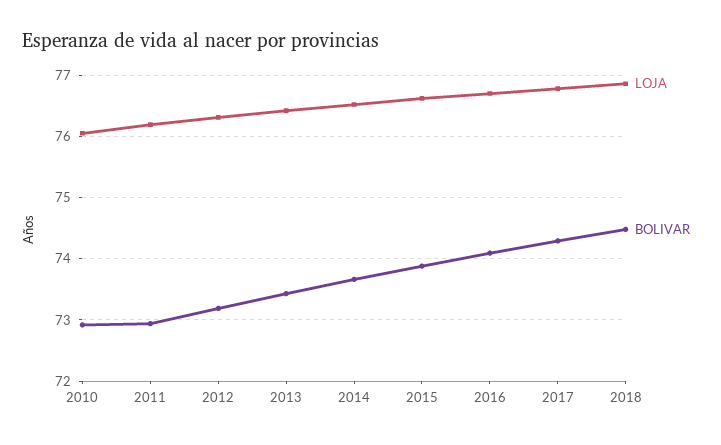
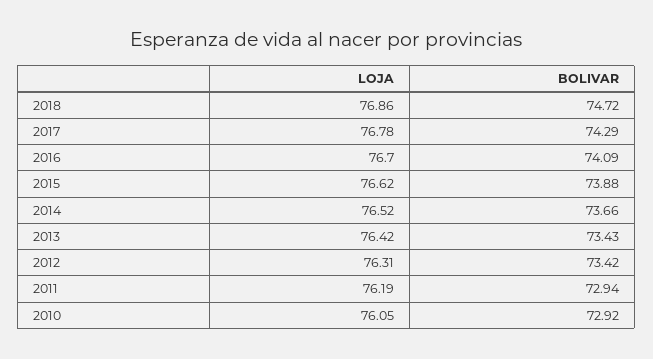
BOLIVAR, 2012: 73.2 -> 73.42
BOLIVAR, 2018: 74.5 -> 74.72

